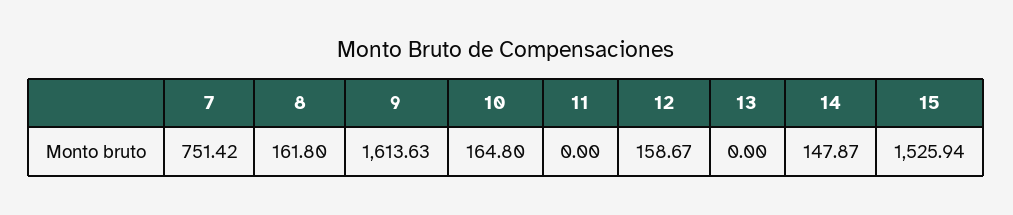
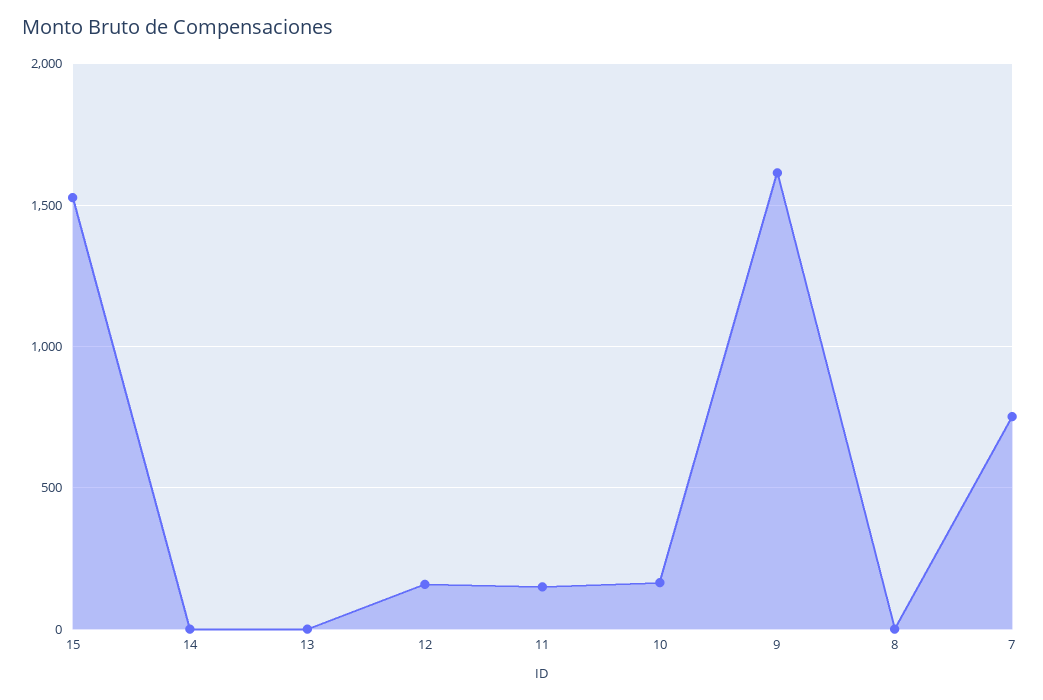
8: 161.8 -> 0
11: 0 -> 150
14: 147.87 -> 0

